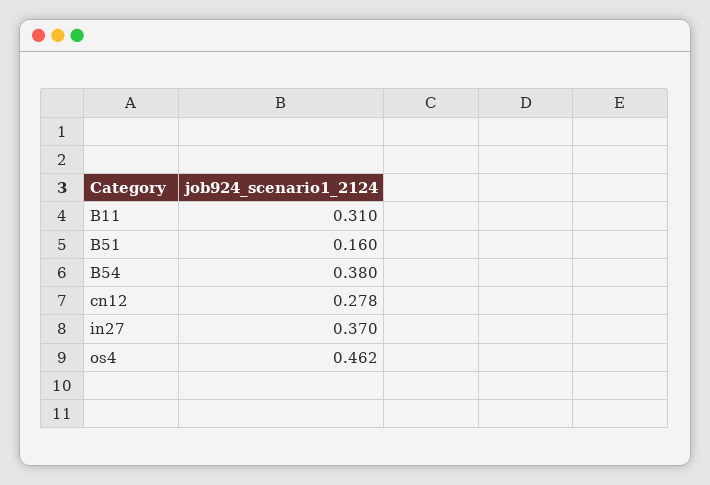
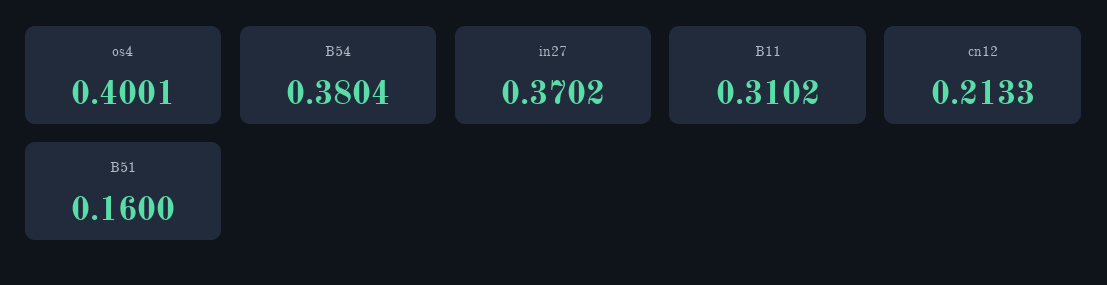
cn12: 0.278 -> 0.2133
os4: 0.462 -> 0.4001

